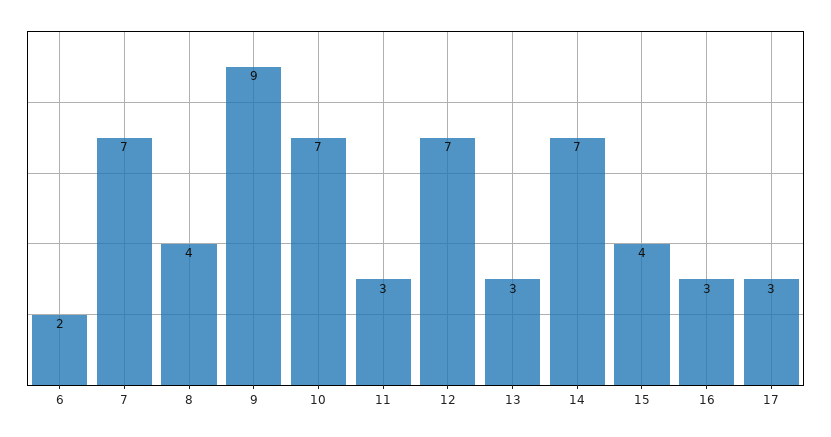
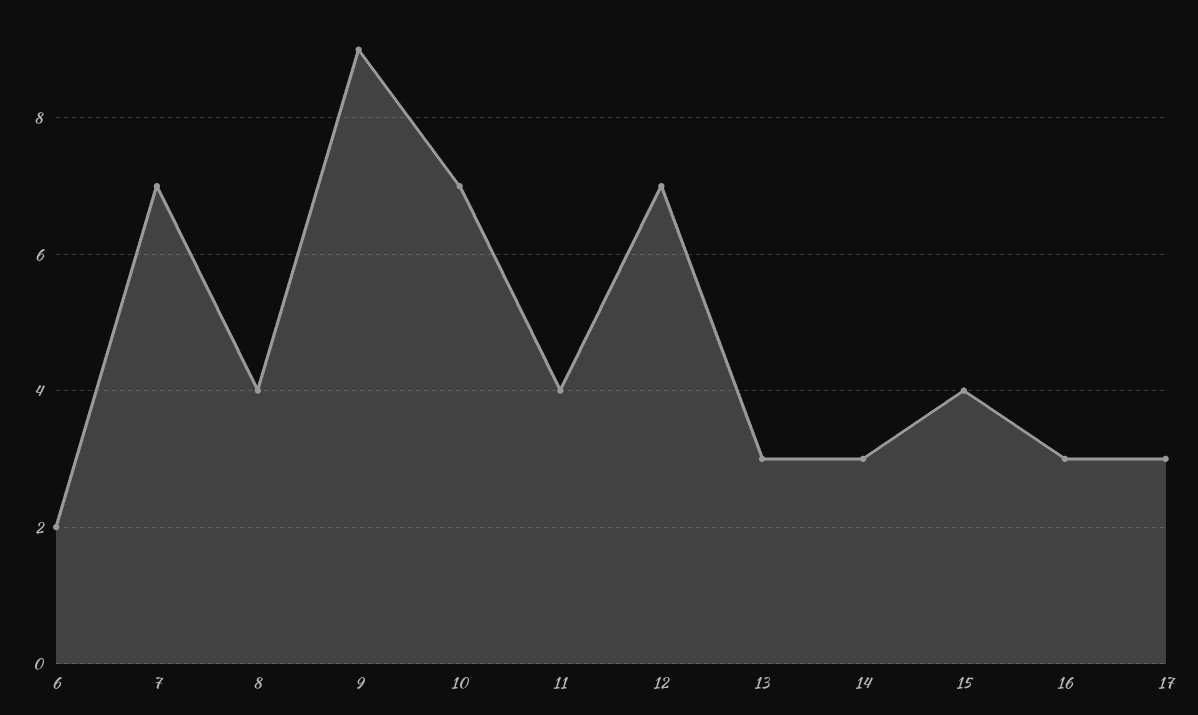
11: 3 -> 4
14: 7 -> 3

